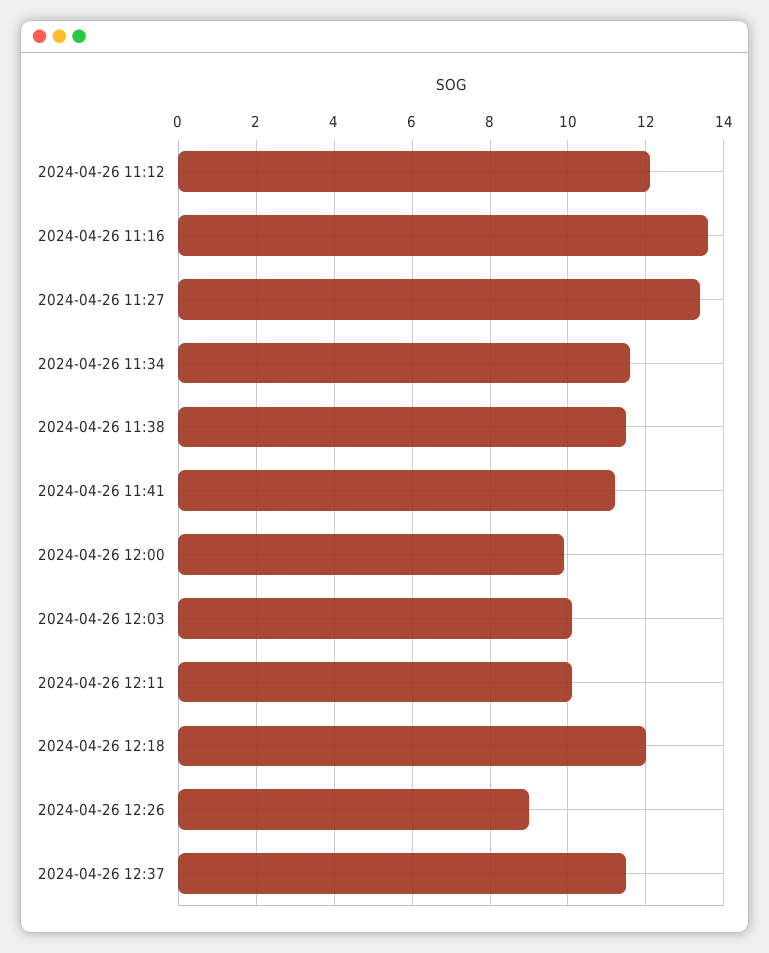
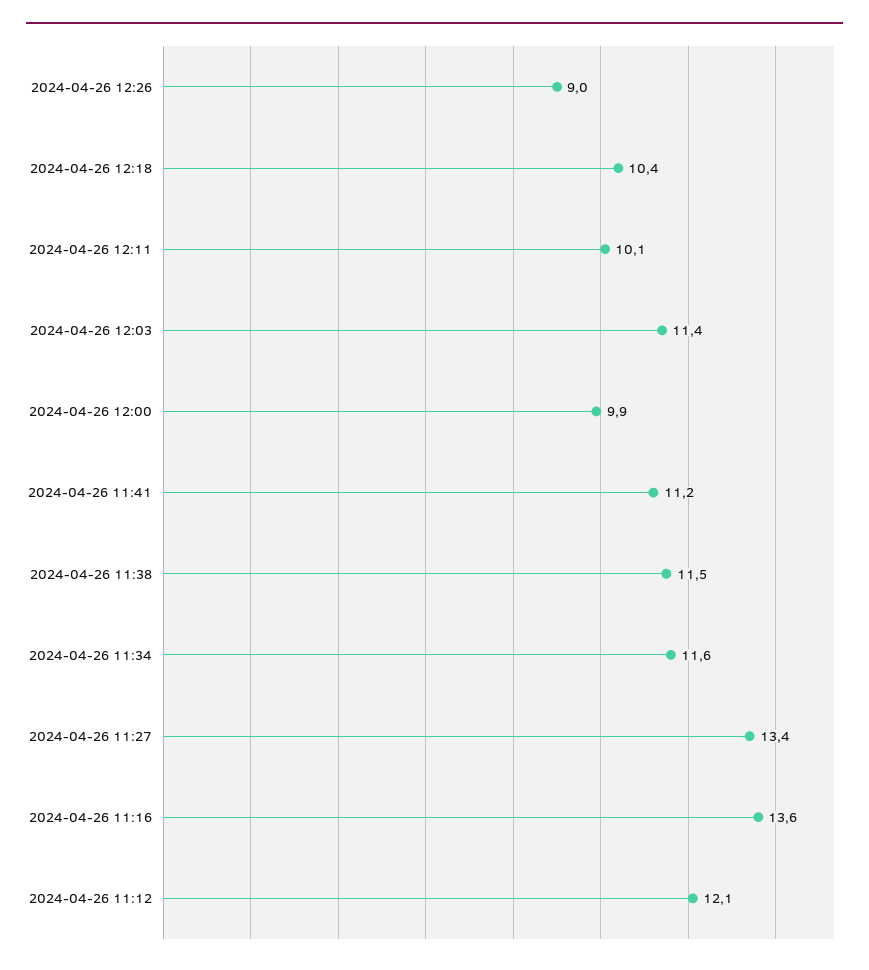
2024-04-26 12:03: 10 -> 11.4
2024-04-26 12:18: 12 -> 10.4
2024-04-26 12:37: 11.5 -> none

